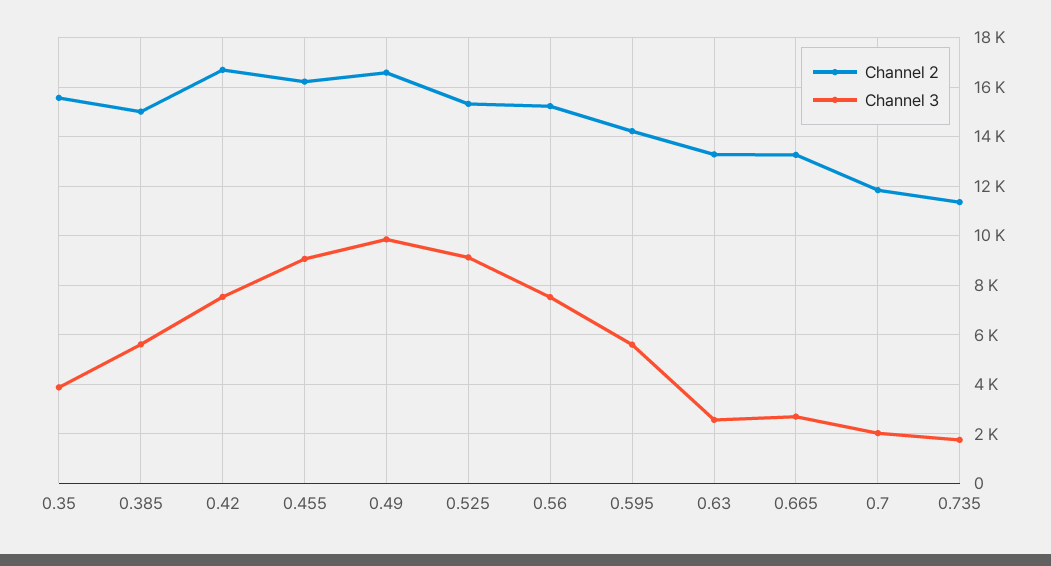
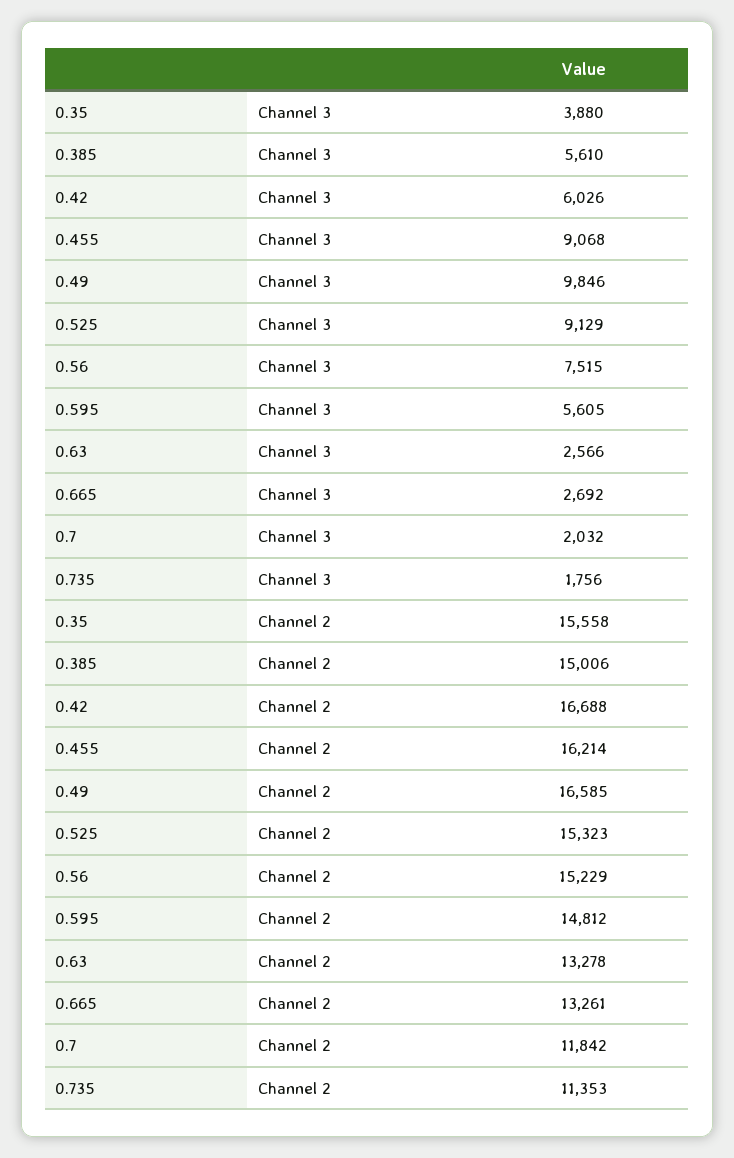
Channel 3, 0.42: 7500 -> 6026
Channel 2, 0.595: 14250 -> 14812

